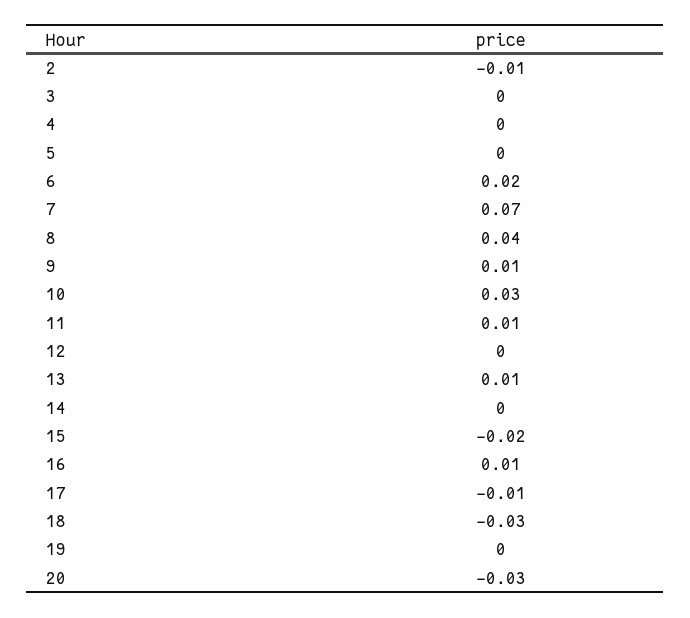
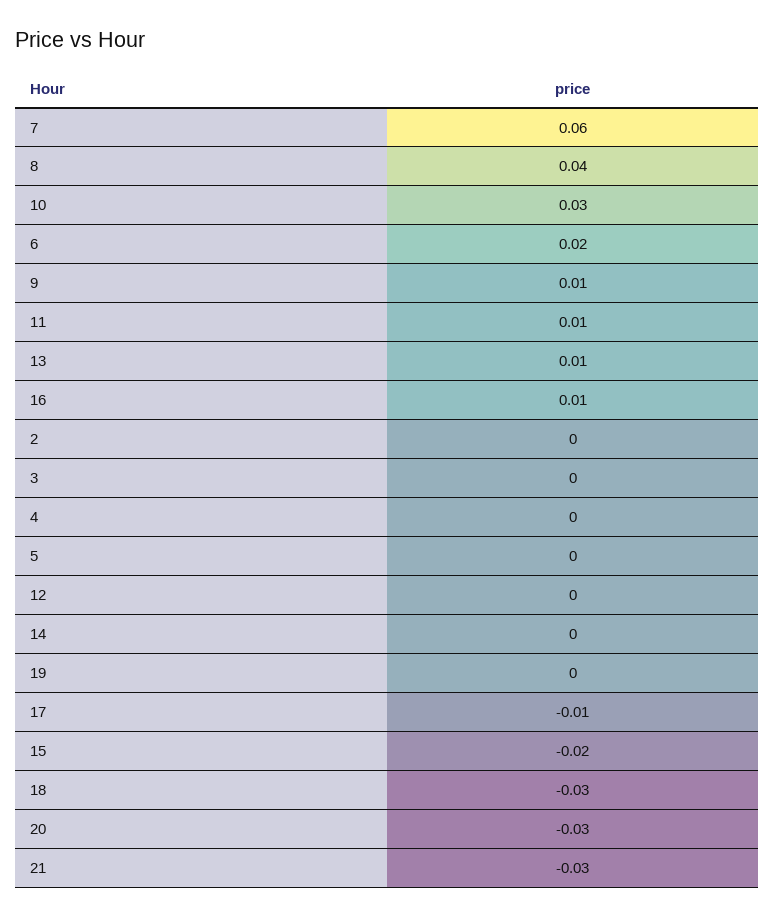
2: -0.01 -> 0
7: 0.07 -> 0.06
21: none -> -0.03

